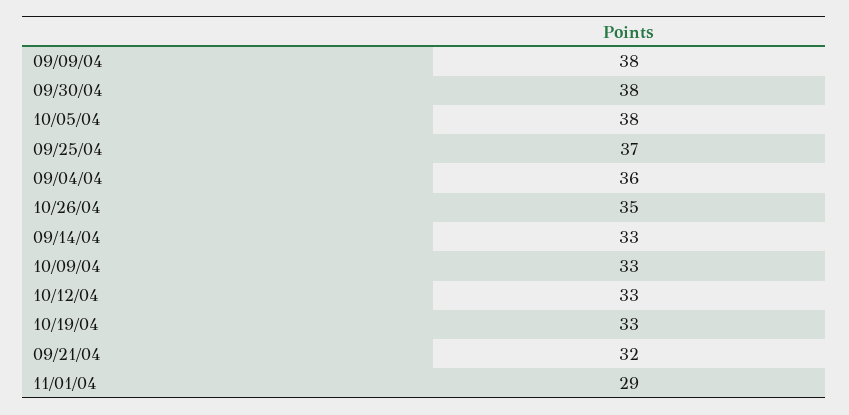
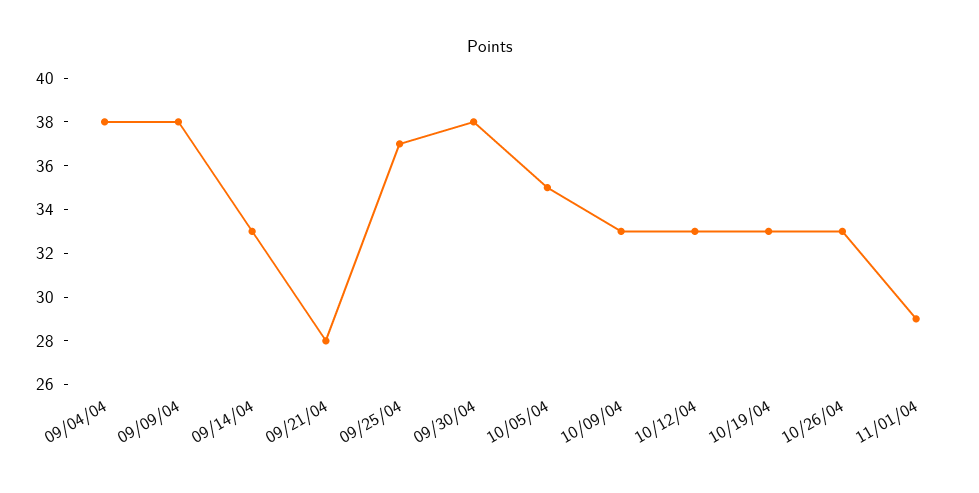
10/05/04: 38 -> 35
09/04/04: 36 -> 38
10/26/04: 35 -> 33
09/21/04: 32 -> 28

